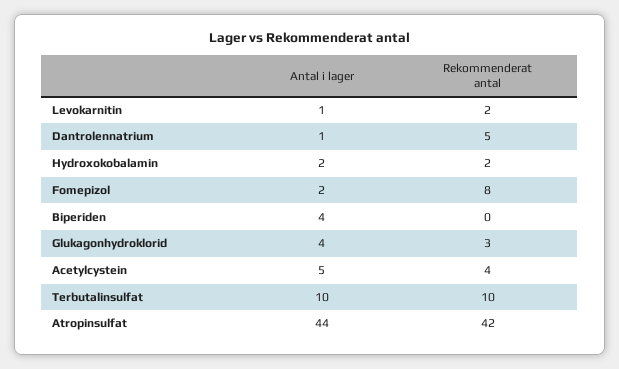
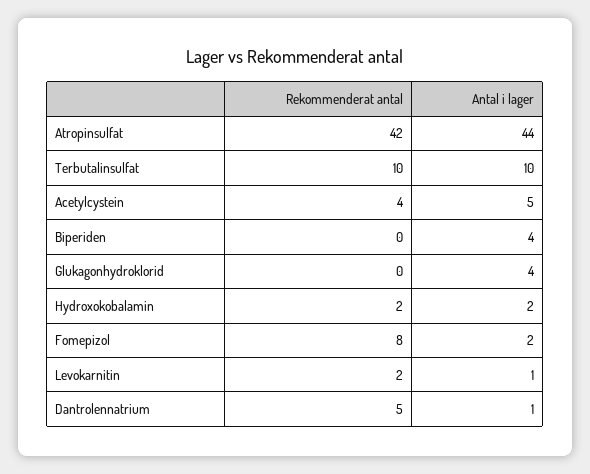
Rekommenderat antal, Glukagonhydroklorid: 3 -> 0

